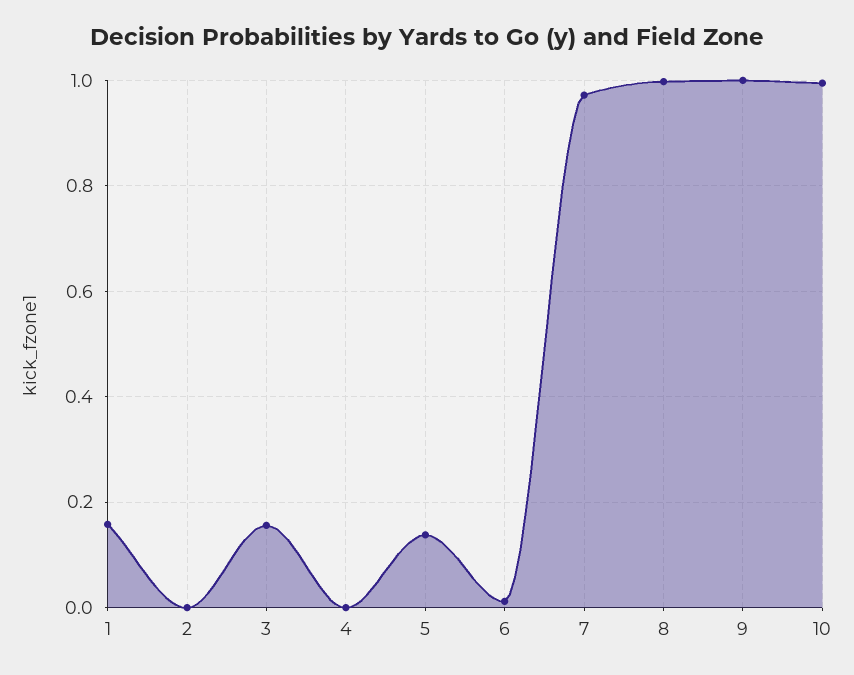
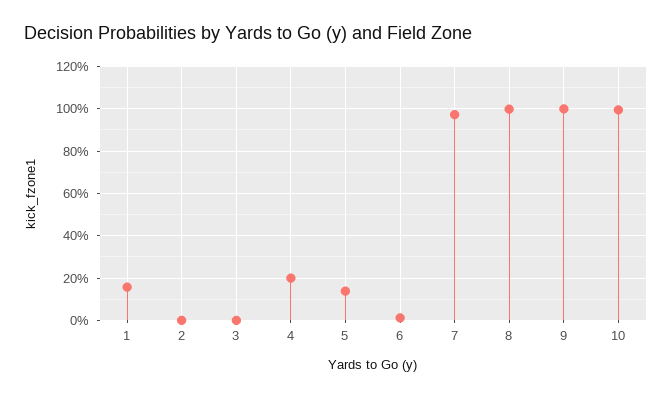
3: 0.16 -> 0
4: 0 -> 0.2

